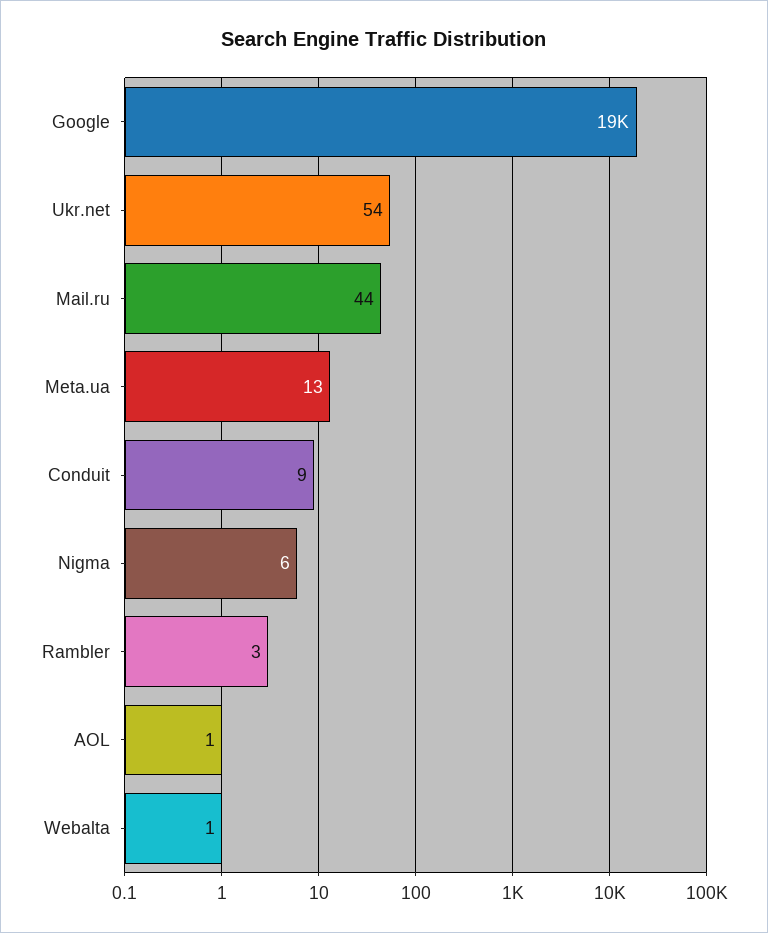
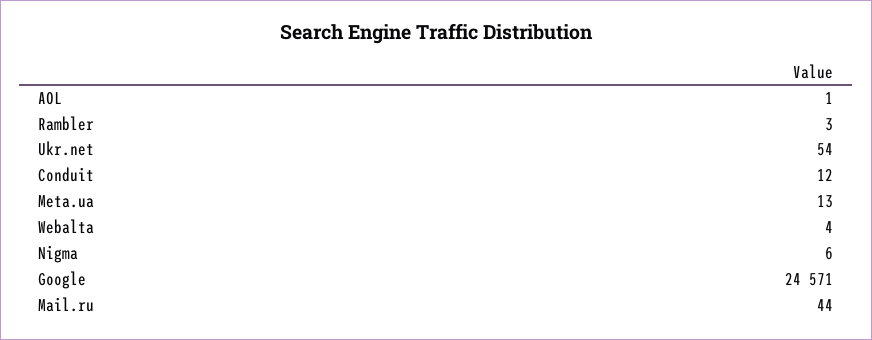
Google: 19000 -> 24571
Conduit: 9 -> 12
Webalta: 1 -> 4

